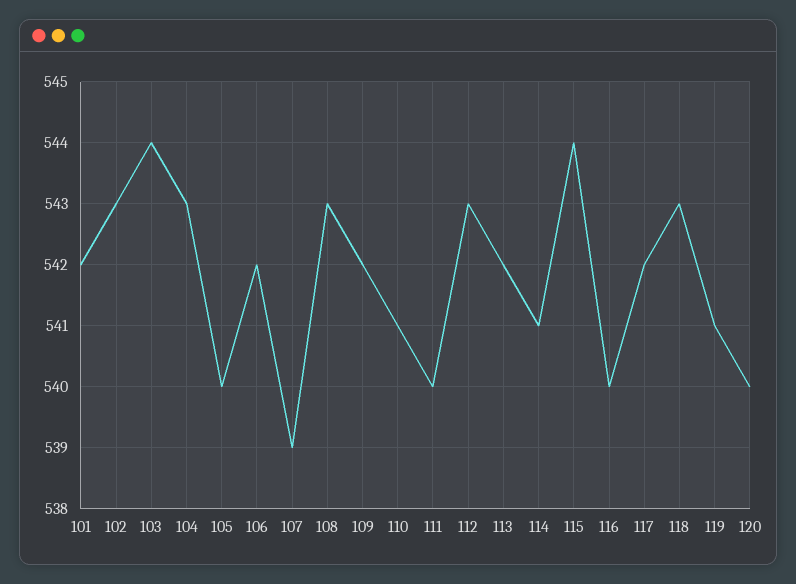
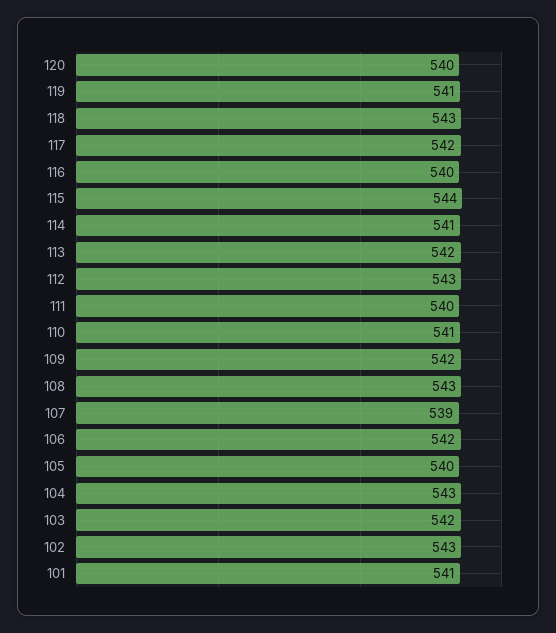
101: 542 -> 541
103: 544 -> 542

